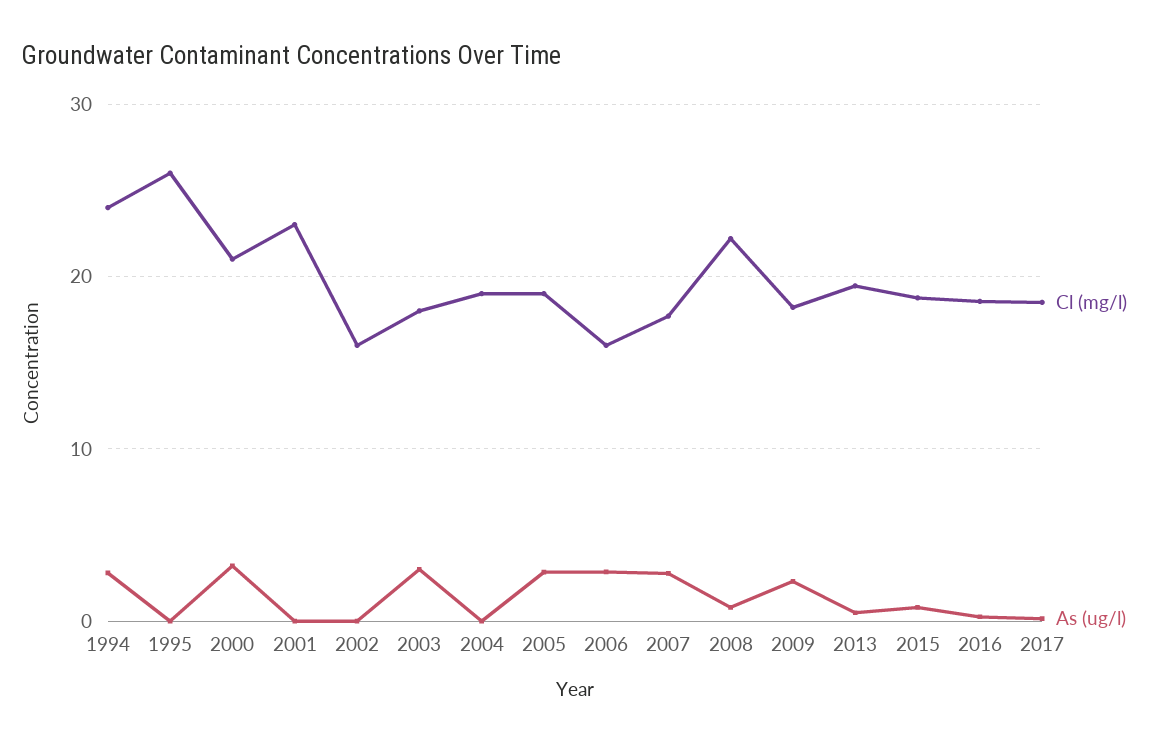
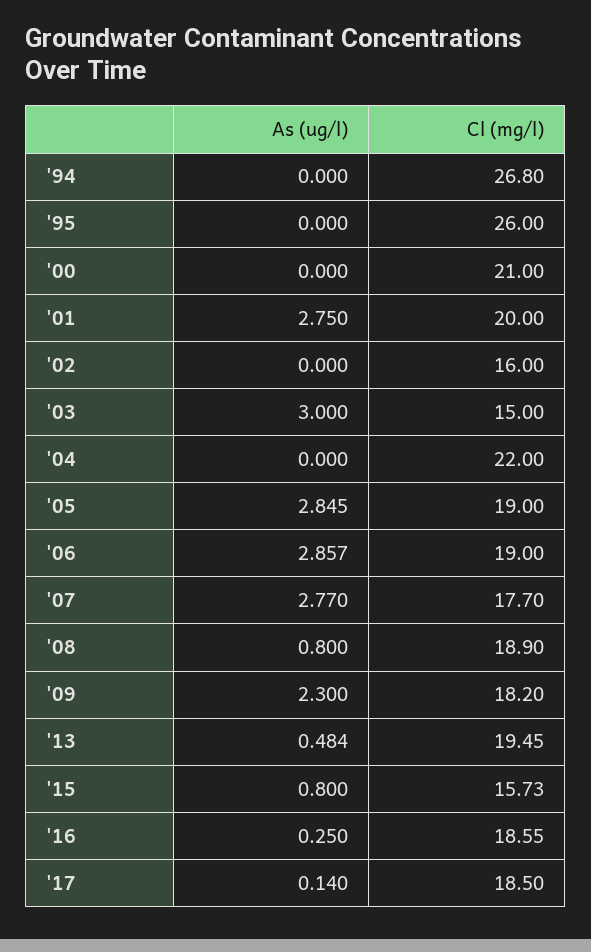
Cl (mg/l), 1994: 24 -> 26.8
As (ug/l), 1994: 3 -> 0
As (ug/l), 2000: 3 -> 0
Cl (mg/l), 2001: 23 -> 20
As (ug/l), 2001: 0 -> 2.75
Cl (mg/l), 2003: 18 -> 15
Cl (mg/l), 2004: 19 -> 22
Cl (mg/l), 2006: 16 -> 19
Cl (mg/l), 2008: 22 -> 18.9
Cl (mg/l), 2015: 19 -> 15.73

